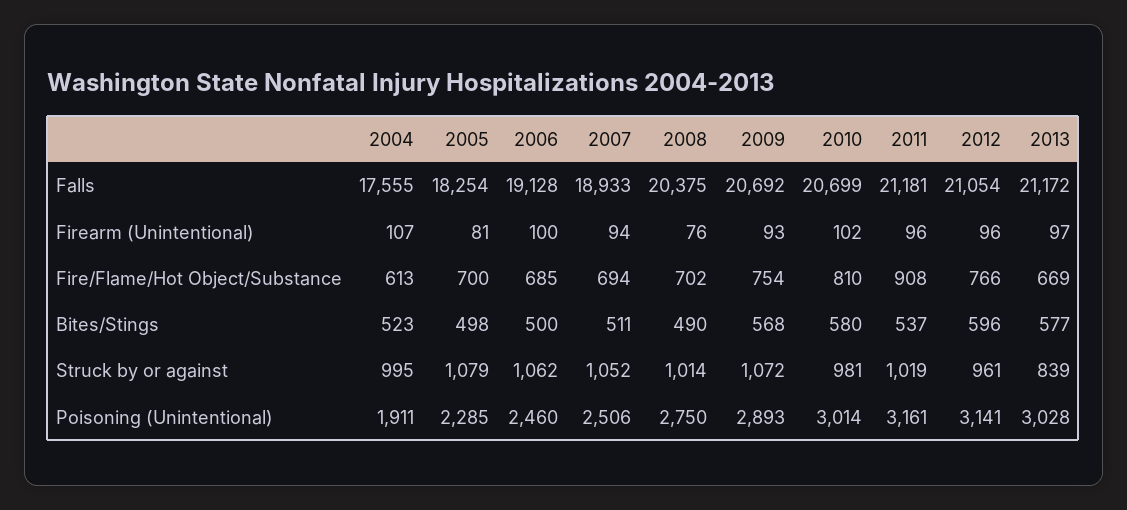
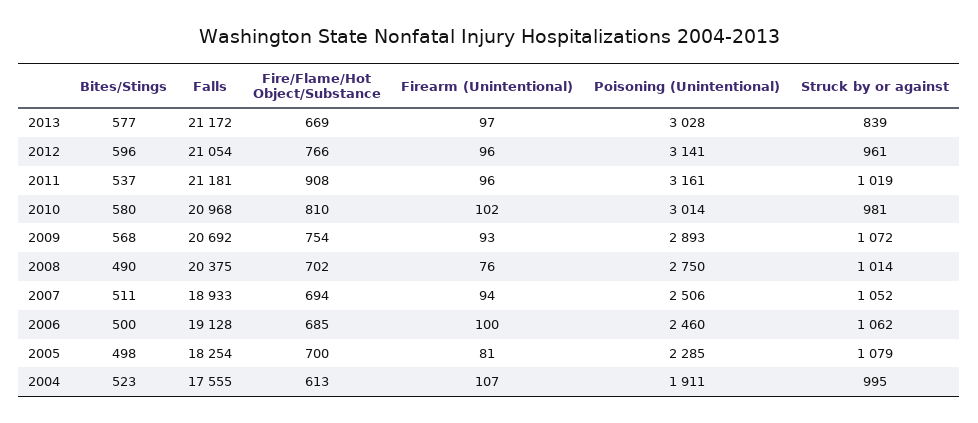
2010, Falls: 20699 -> 20968

